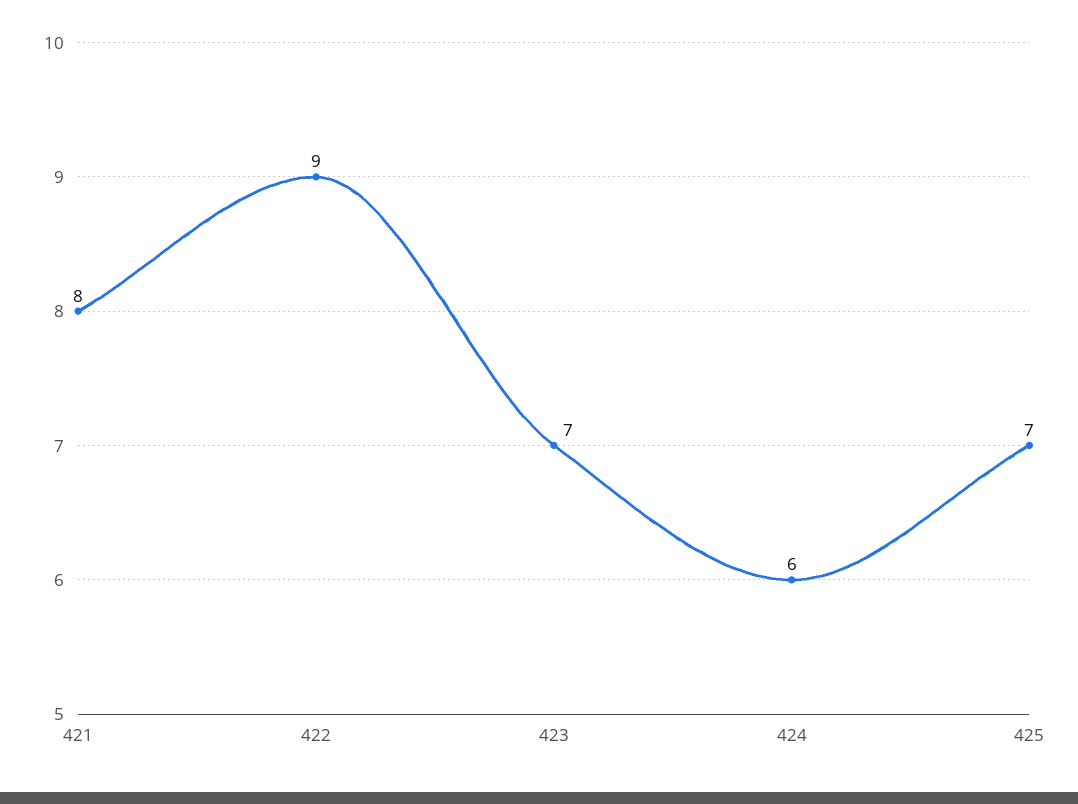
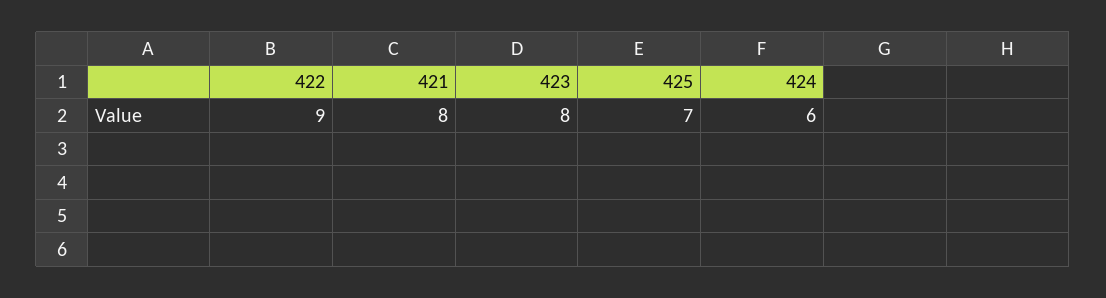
423: 7 -> 8

